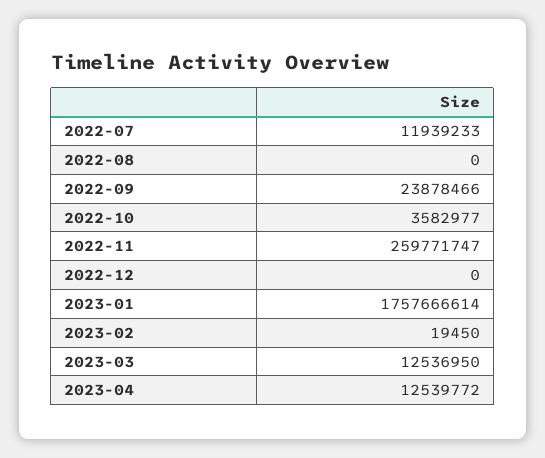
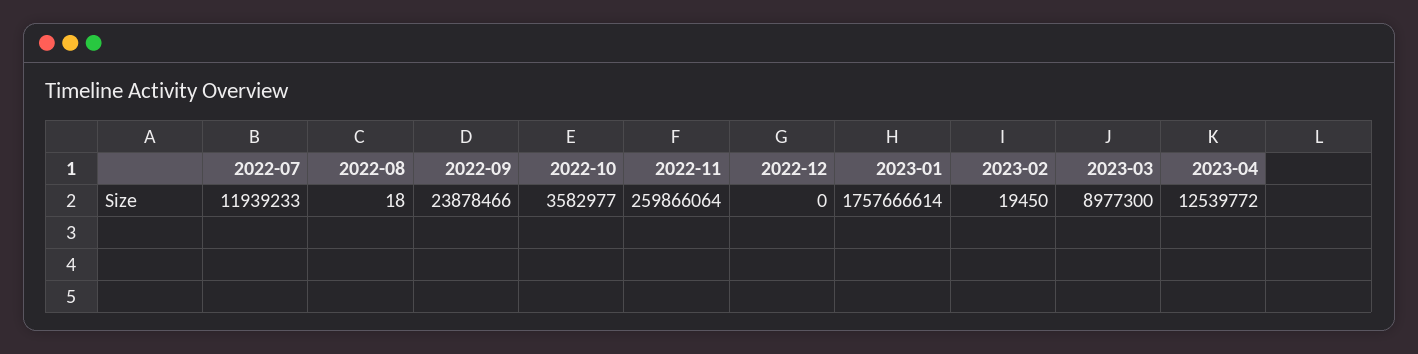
2022-08: 0 -> 18
2022-11: 259771747 -> 259866064
2023-03: 12536950 -> 8977300

